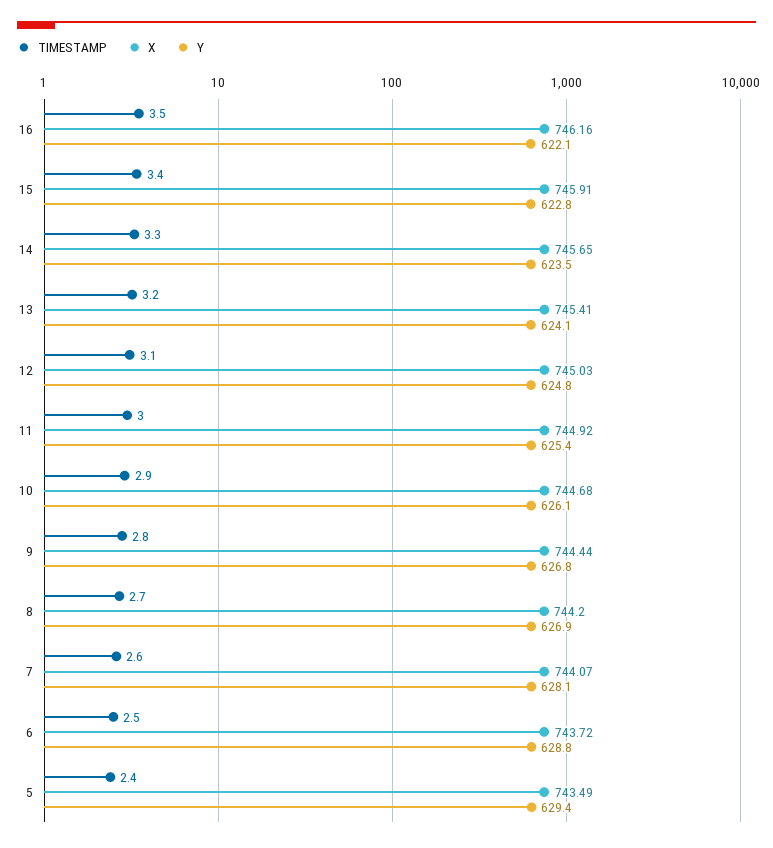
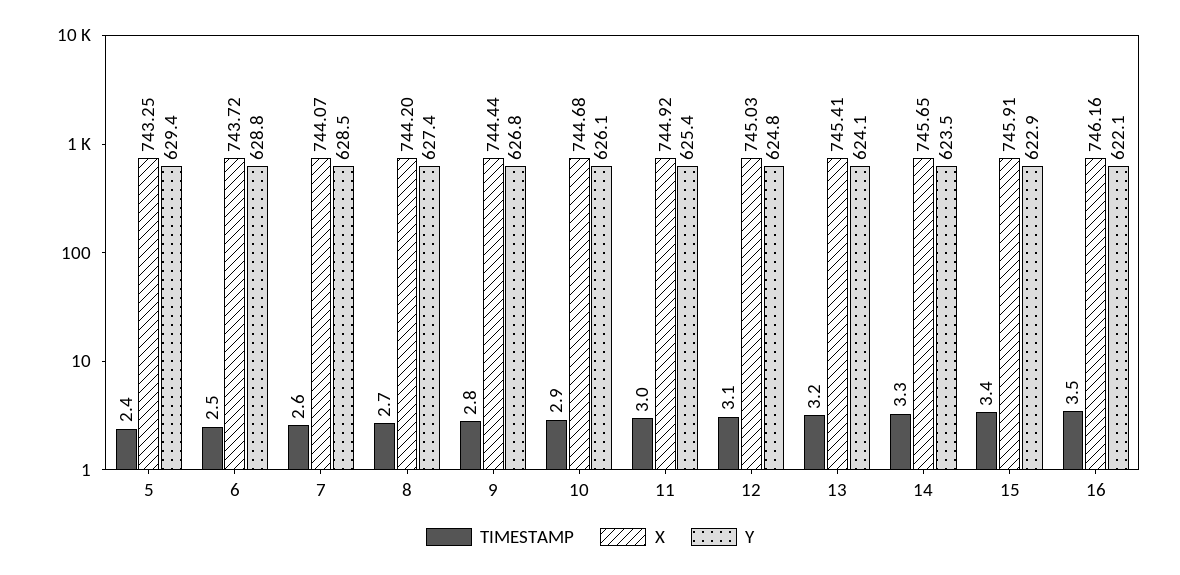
Y, 15: 622.8 -> 622.9
Y, 8: 626.9 -> 627.4
Y, 7: 628.1 -> 628.5
X, 5: 743.49 -> 743.25

